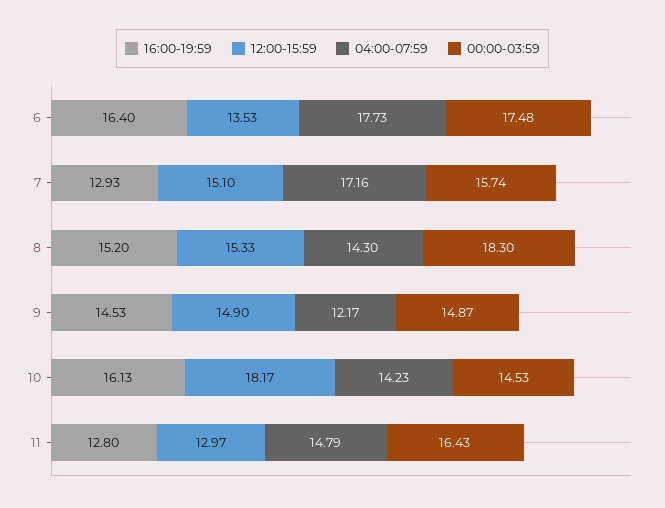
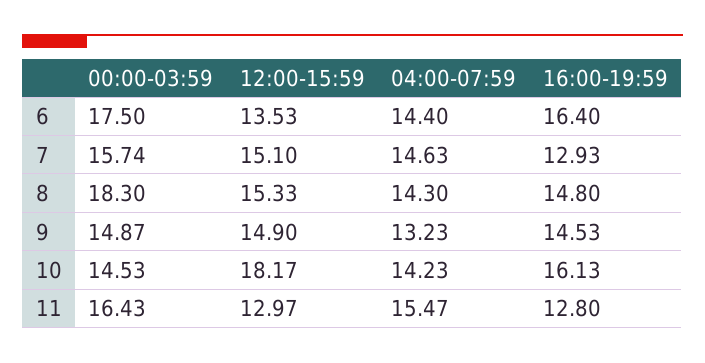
04:00-07:59, 6: 17.73 -> 14.4
00:00-03:59, 6: 17.48 -> 17.5
04:00-07:59, 7: 17.16 -> 14.63
16:00-19:59, 8: 15.2 -> 14.8
04:00-07:59, 9: 12.17 -> 13.23
04:00-07:59, 11: 14.79 -> 15.47

